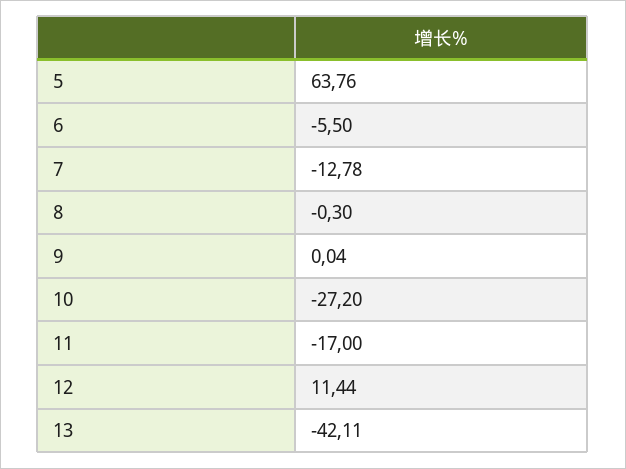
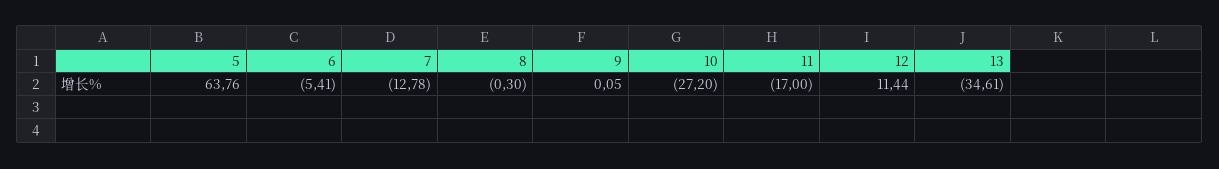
6: -5.5 -> -5.41
9: 0.04 -> 0.05
13: -42.11 -> -34.61

